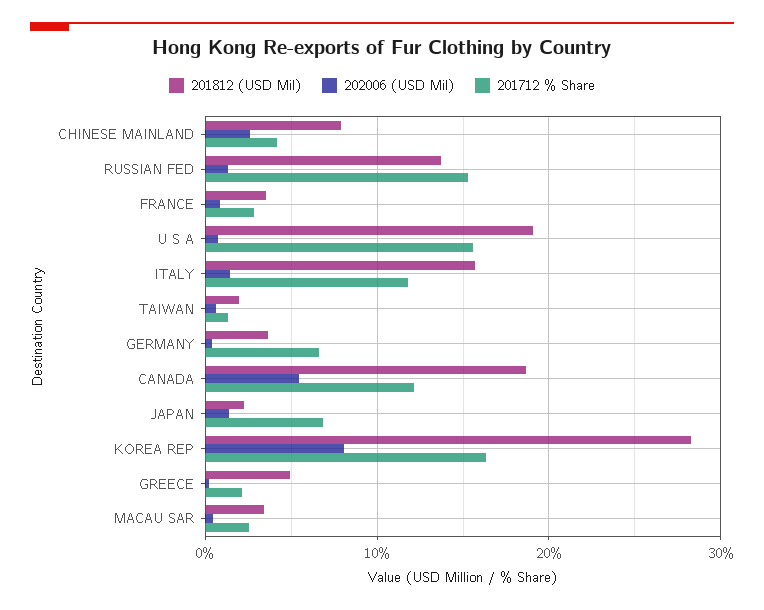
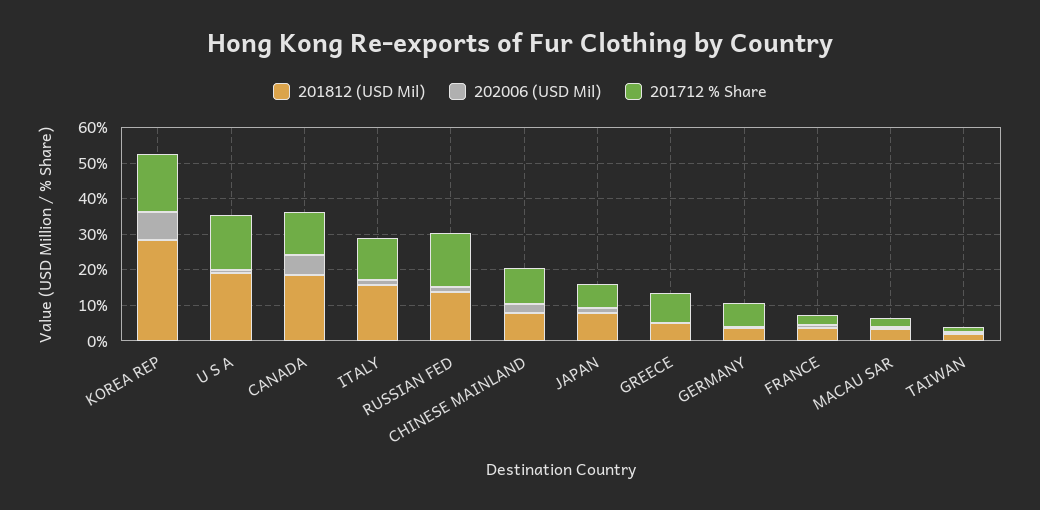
201712 % Share, CHINESE MAINLAND: 4 -> 10
201812 (USD Mil), JAPAN: 2 -> 7.5
201712 % Share, GREECE: 2 -> 7.5

